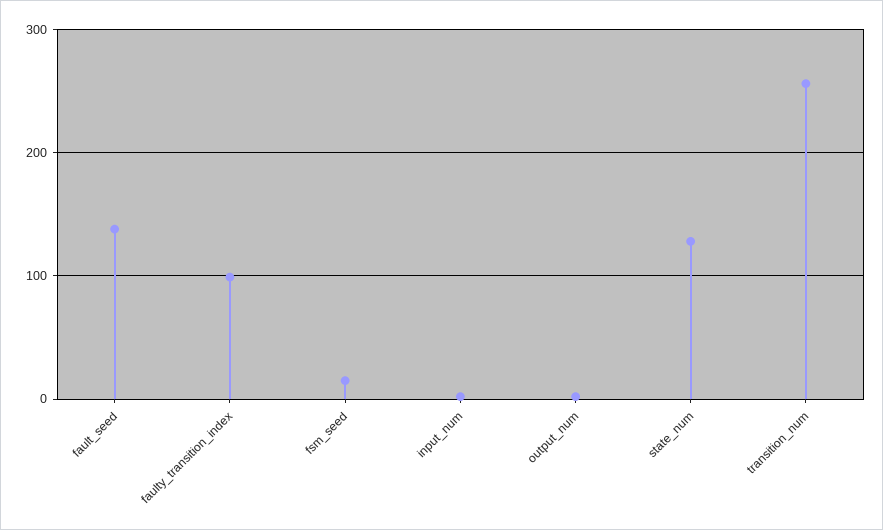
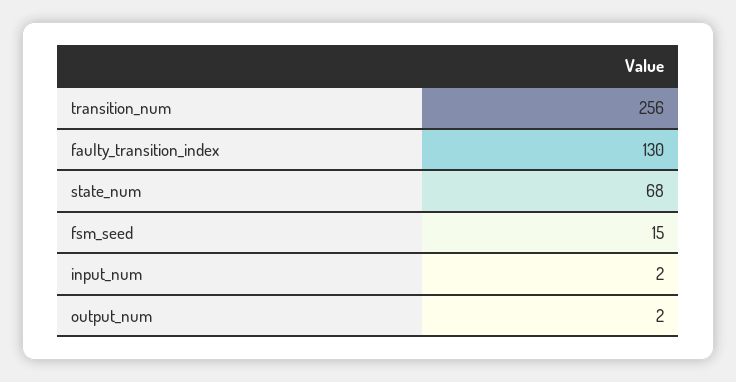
fault_seed: 140 -> none
faulty_transition_index: 100 -> 130
state_num: 130 -> 68

